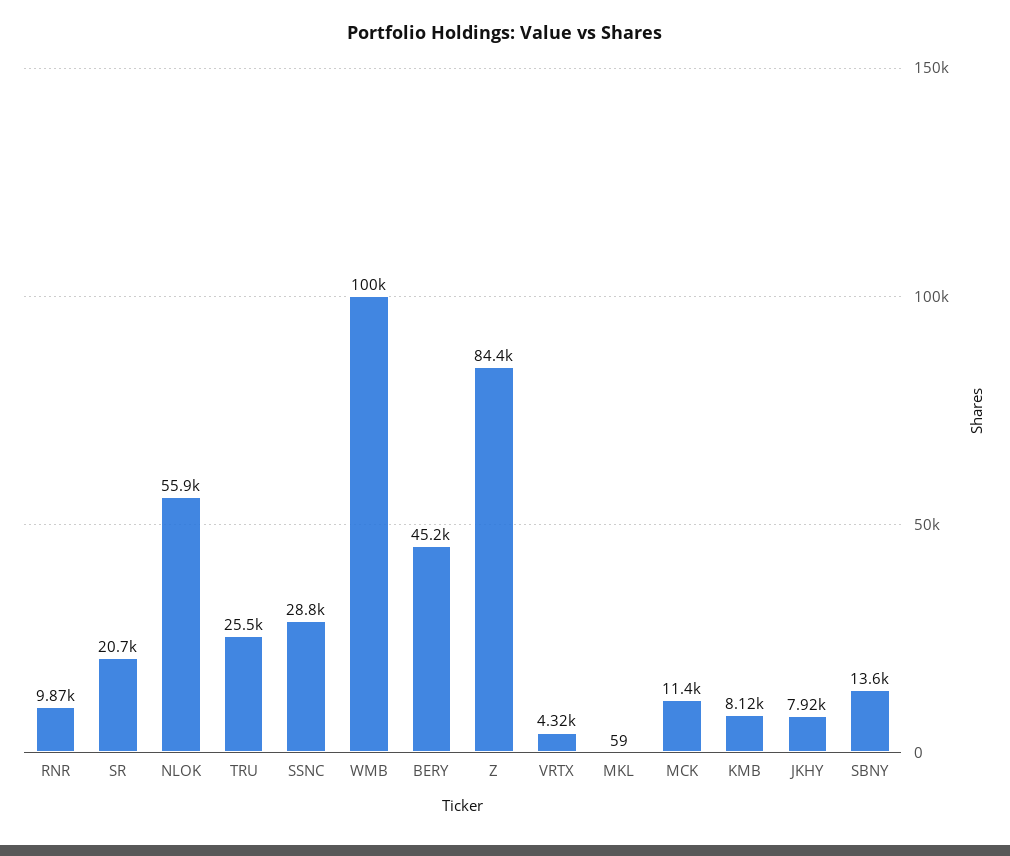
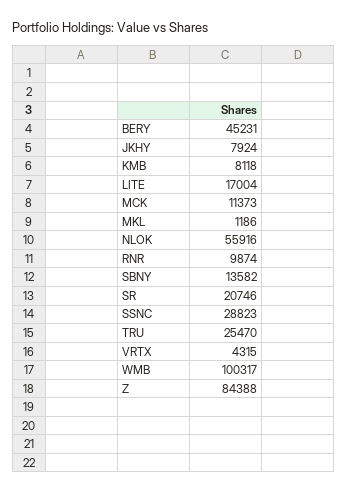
MKL: 59 -> 1186
LITE: none -> 17004

